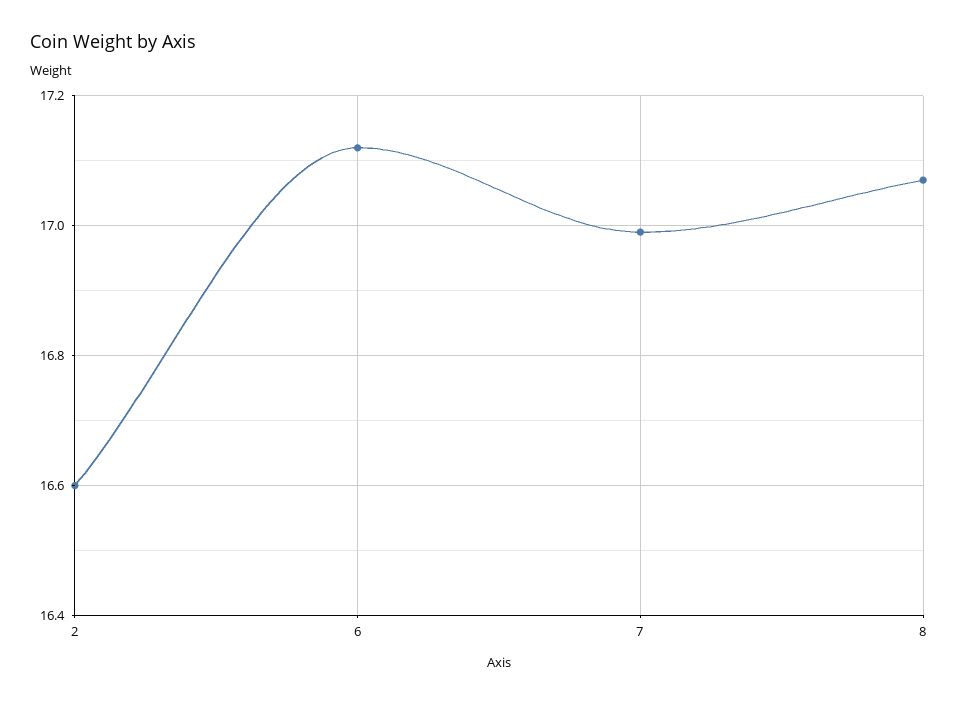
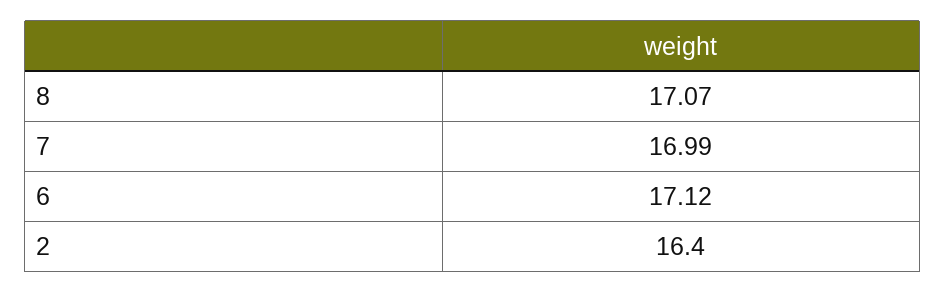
2: 16.6 -> 16.4

